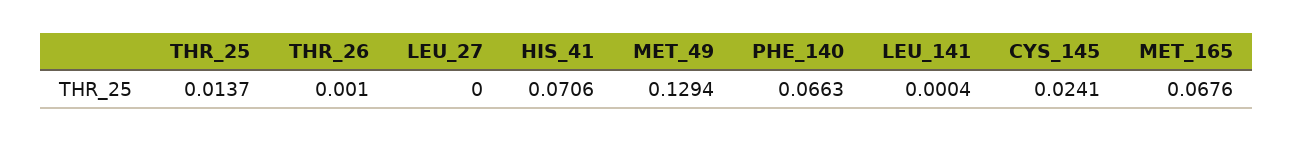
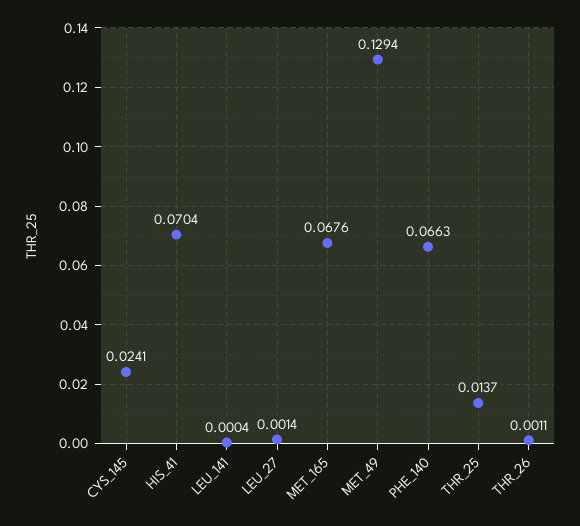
THR_26: 0.001 -> 0.0011
LEU_27: 0 -> 0.0014
HIS_41: 0.0706 -> 0.0704

